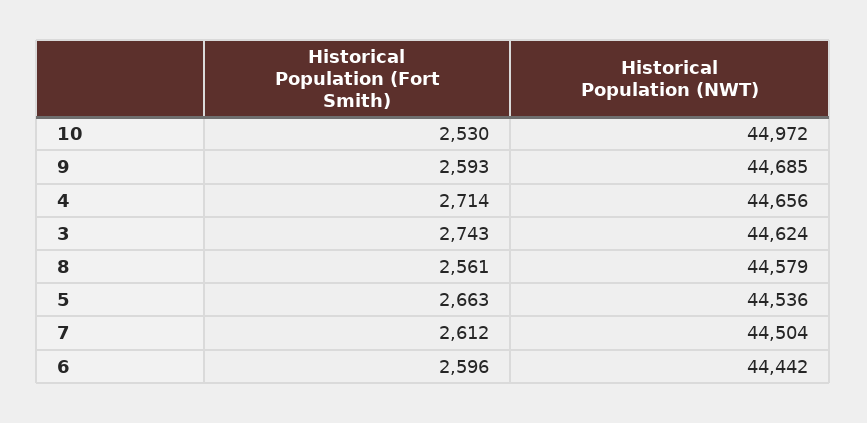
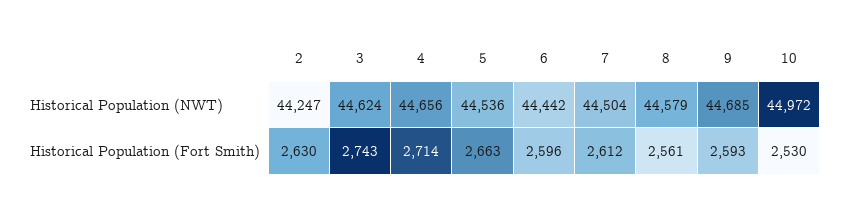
Historical Population (NWT), 2: none -> 44247
Historical Population (Fort Smith), 2: none -> 2630

